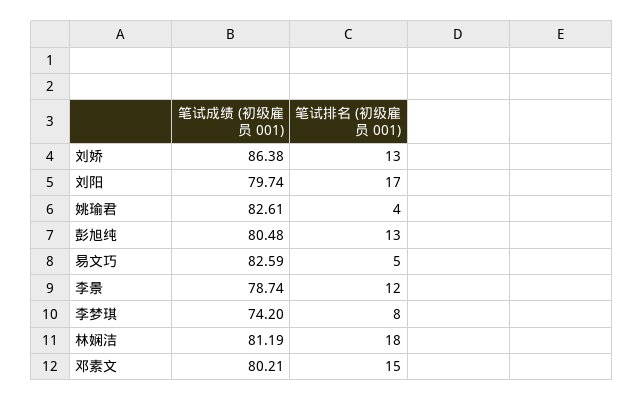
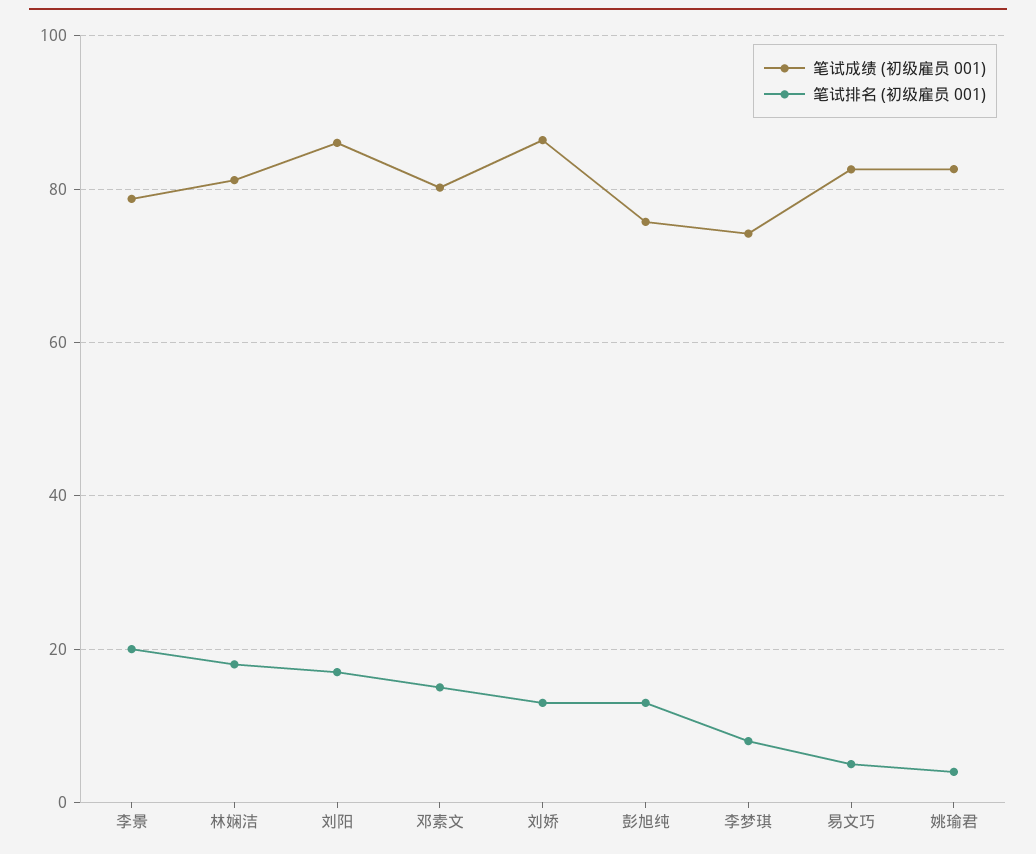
笔试成绩 (初级雇员 001), 刘阳: 79.74 -> 86
笔试成绩 (初级雇员 001), 彭旭纯: 80.48 -> 76
笔试排名 (初级雇员 001), 李景: 12 -> 20

